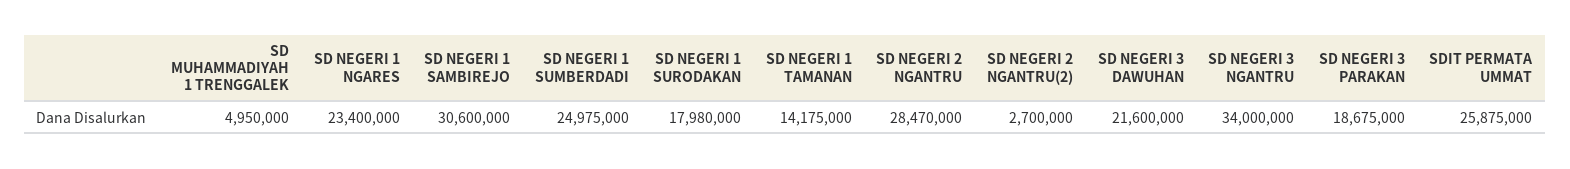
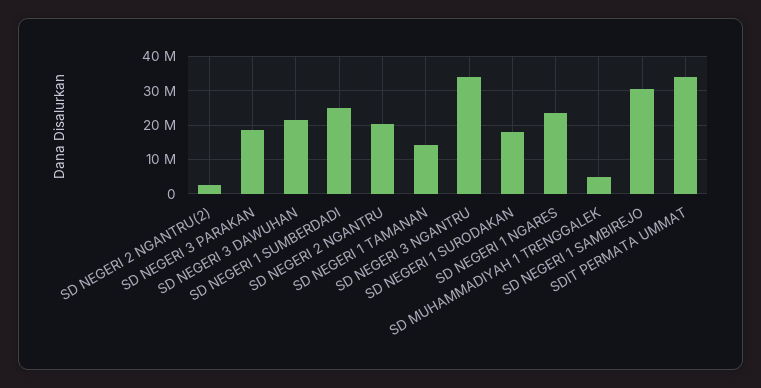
SD NEGERI 2 NGANTRU: 28470000 -> 20000000
SDIT PERMATA UMMAT: 25875000 -> 34000000

